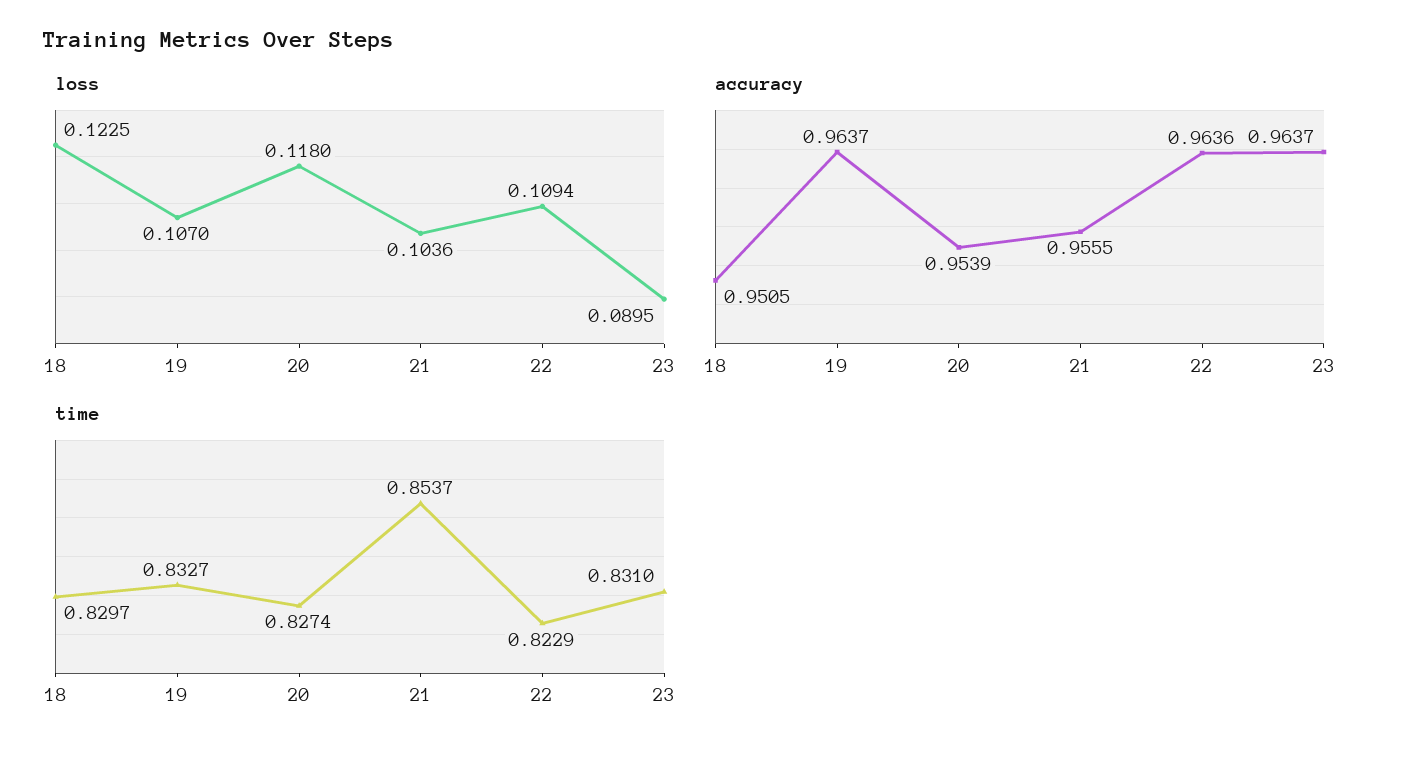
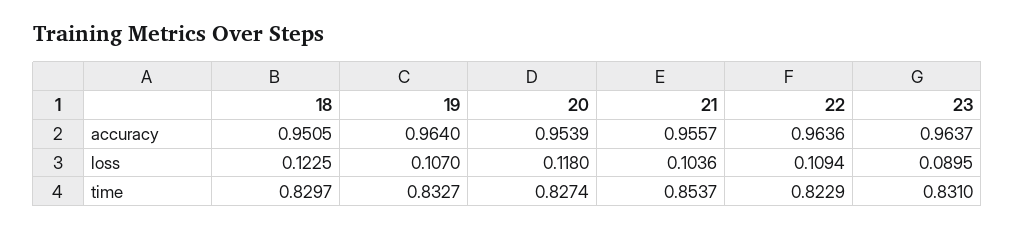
accuracy, 19: 0.9637 -> 0.964
accuracy, 21: 0.9555 -> 0.9557

